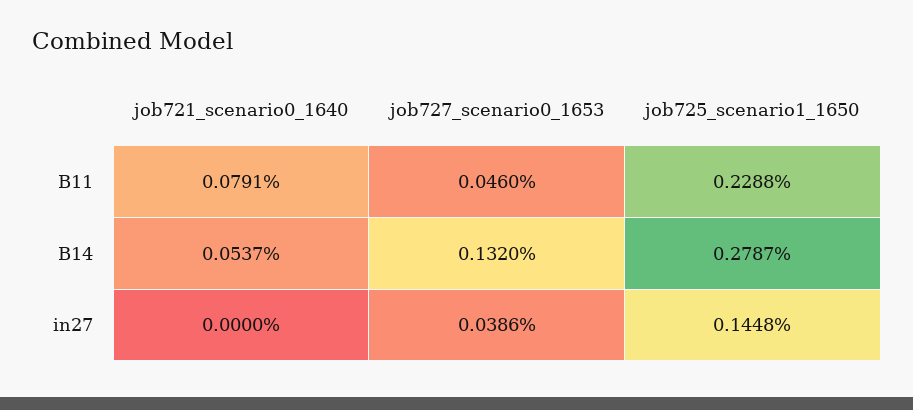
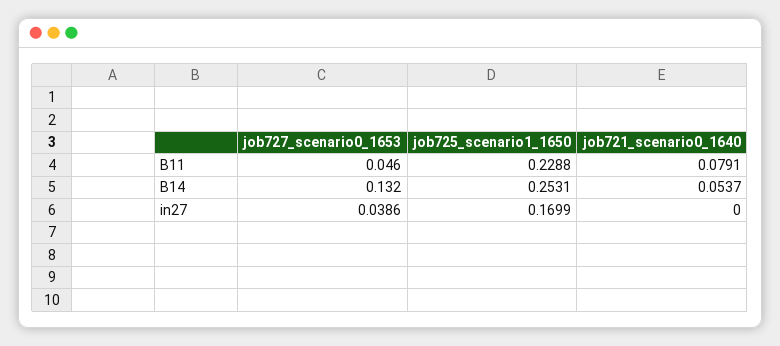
job725_scenario1_1650, B14: 0.2787 -> 0.2531
job725_scenario1_1650, in27: 0.1448 -> 0.1699

